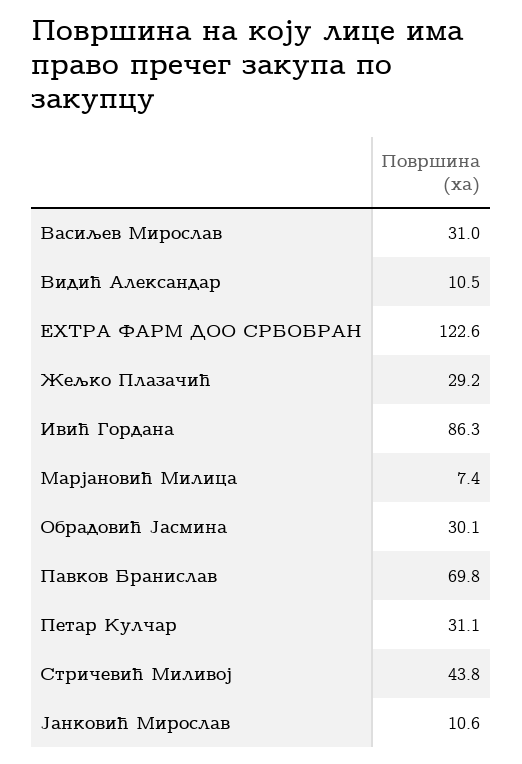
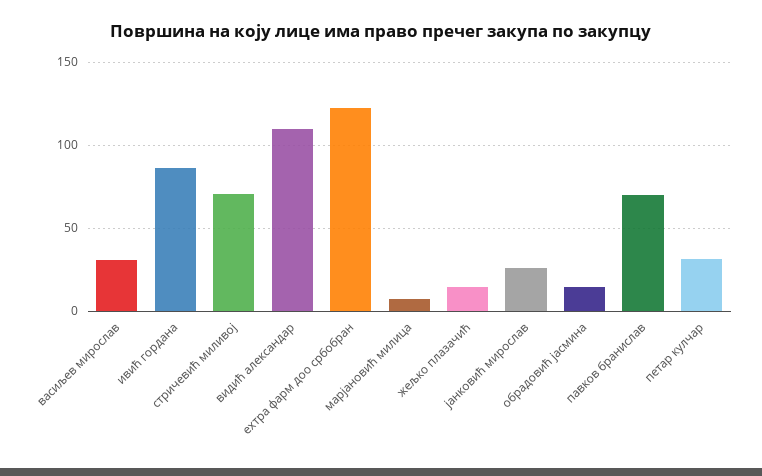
Видић Александар: 10.5 -> 110
Жељко Плазачић: 29.2 -> 15
Обрадовић Јасмина: 30.1 -> 15
Стричевић Миливој: 43.8 -> 70
Јанковић Мирослав: 10.6 -> 25

